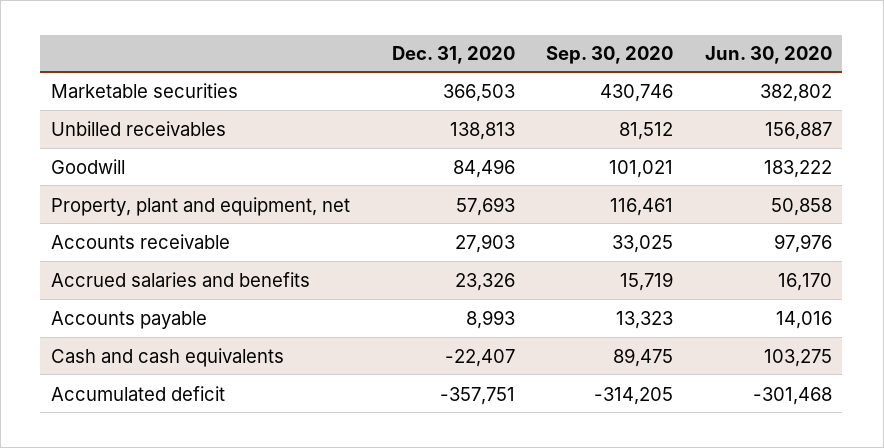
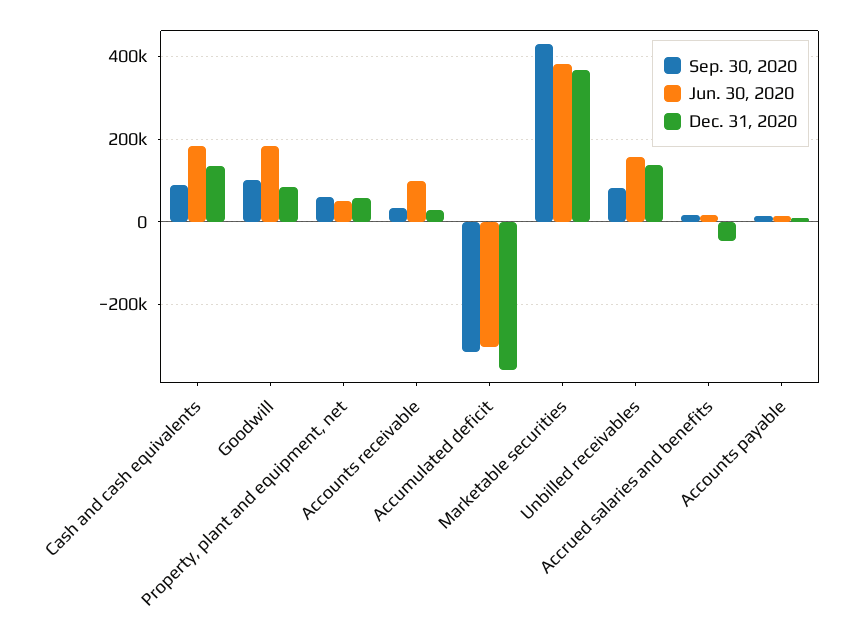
Sep. 30, 2020, Property, plant and equipment, net: 116461 -> 60000
Dec. 31, 2020, Accrued salaries and benefits: 23326 -> -40000
Dec. 31, 2020, Cash and cash equivalents: -22407 -> 140000
Jun. 30, 2020, Cash and cash equivalents: 103275 -> 180000

